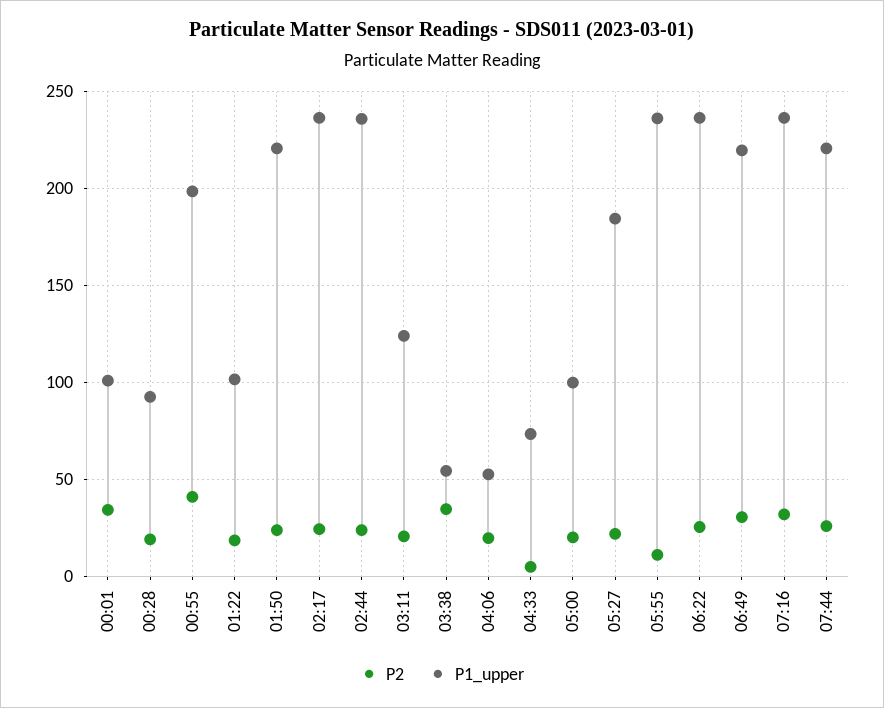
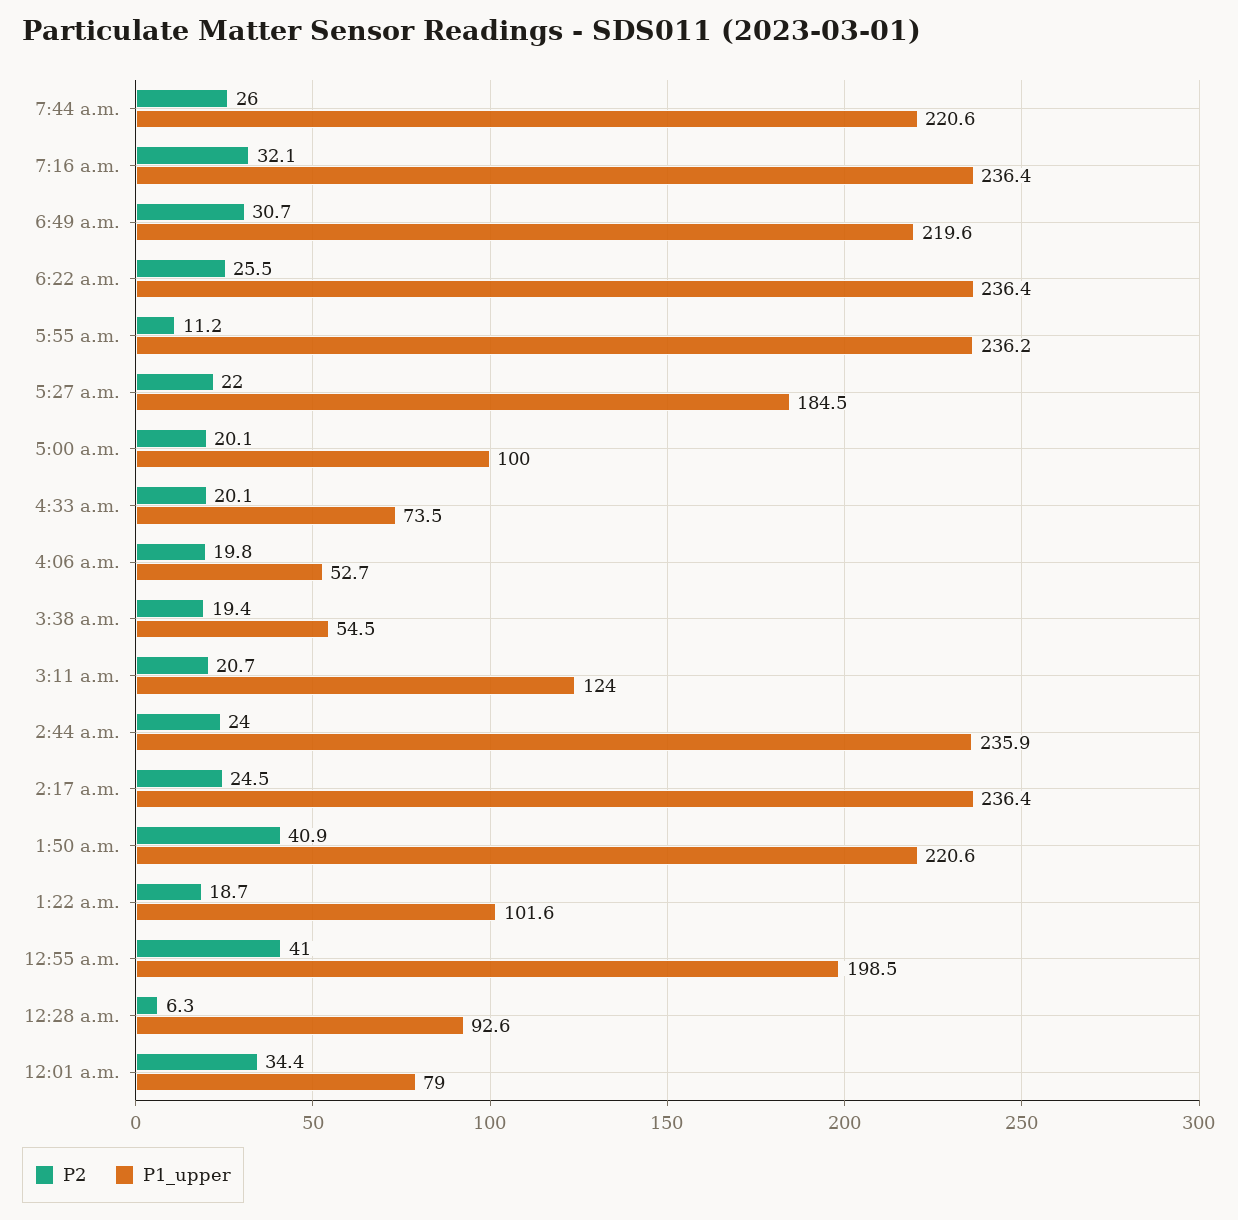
P1_upper, 00:01: 100 -> 79
P2, 00:28: 20 -> 6.3
P2, 01:50: 25 -> 40.9
P2, 03:38: 35 -> 19.4
P2, 04:33: 5 -> 20.1

